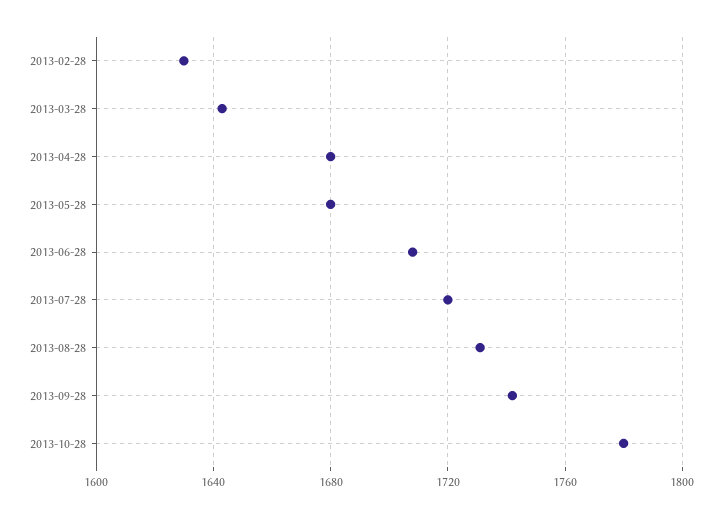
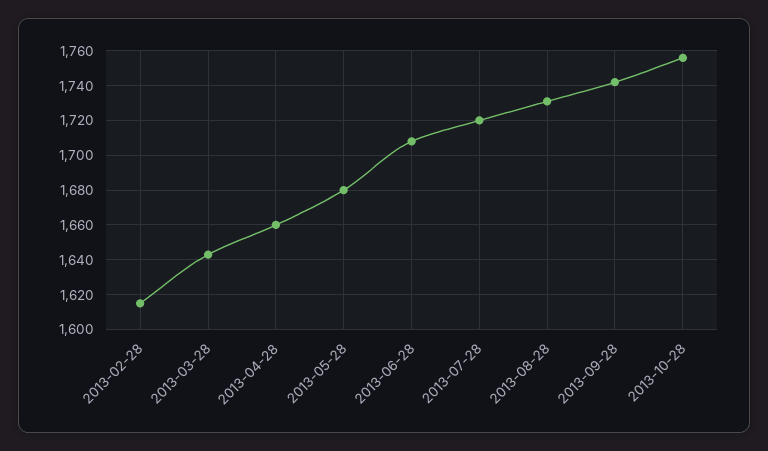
2013-02-28: 1630 -> 1615
2013-04-28: 1680 -> 1660
2013-10-28: 1780 -> 1755

